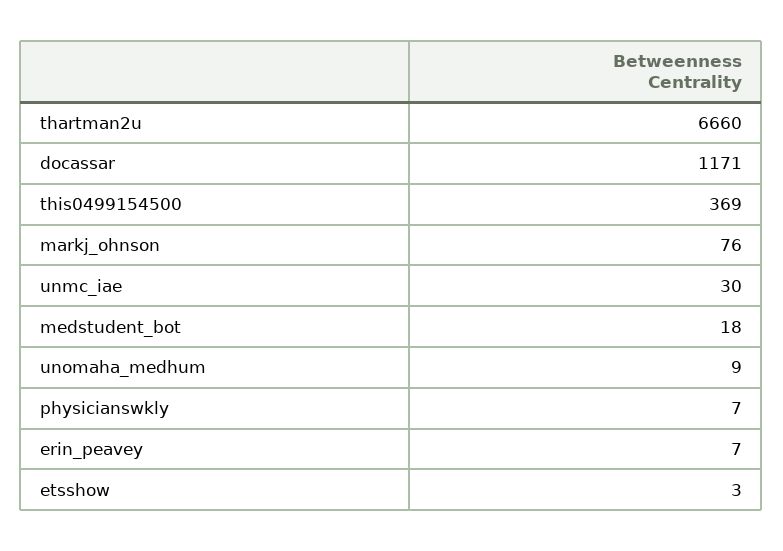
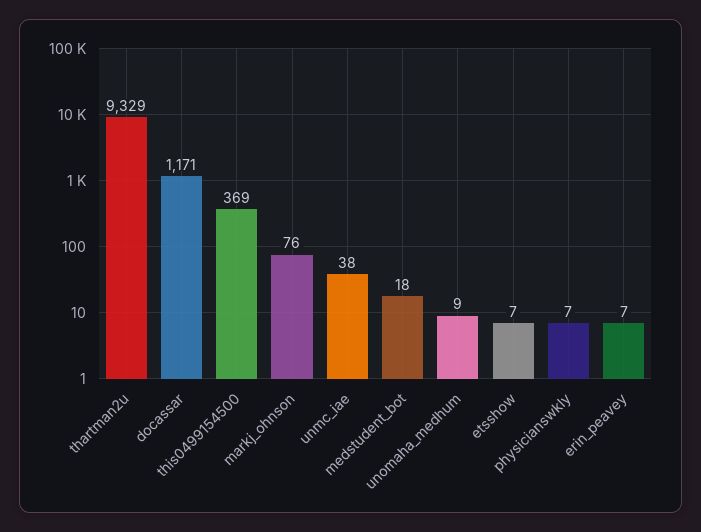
thartman2u: 6660 -> 9329
unmc_iae: 30 -> 38
etsshow: 3 -> 7

